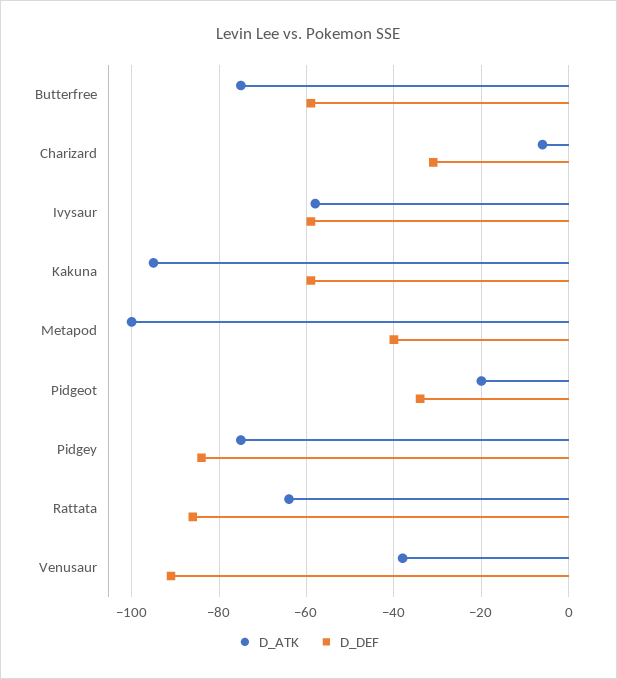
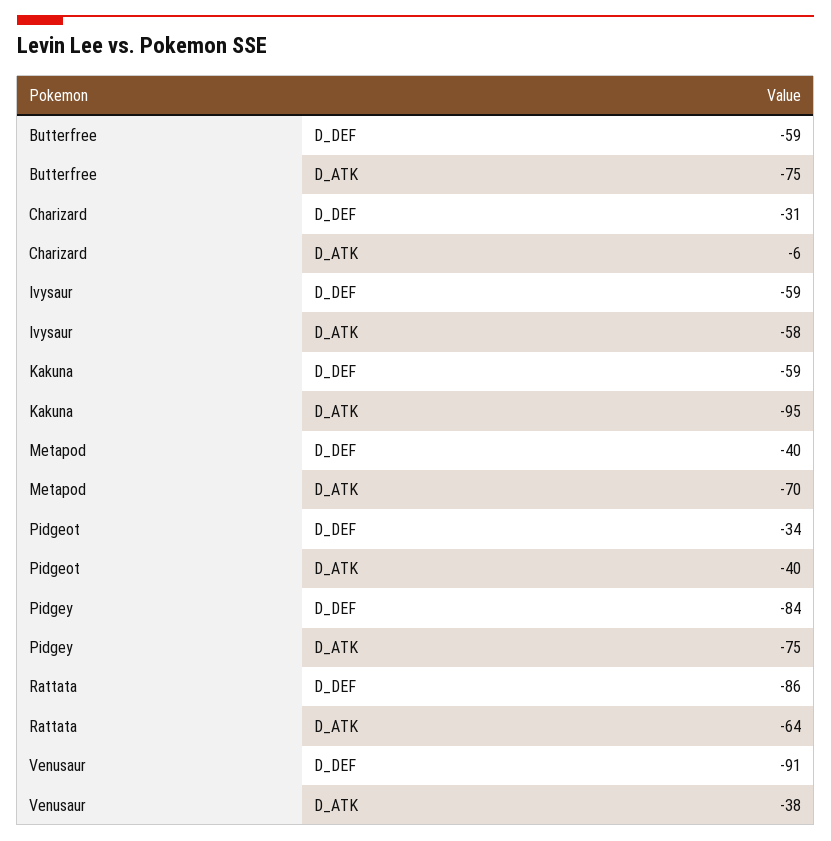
D_ATK, Metapod: -100 -> -70
D_ATK, Pidgeot: -20 -> -40

